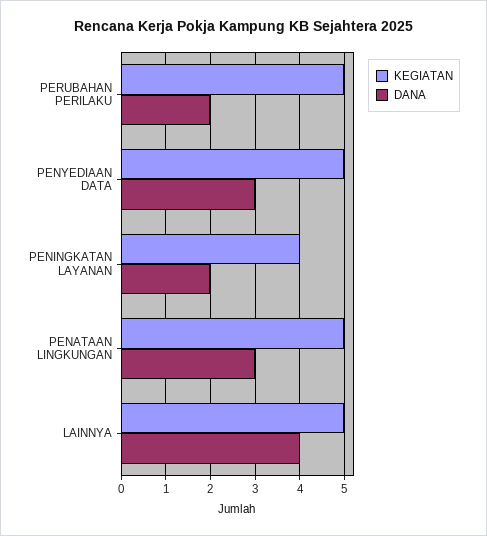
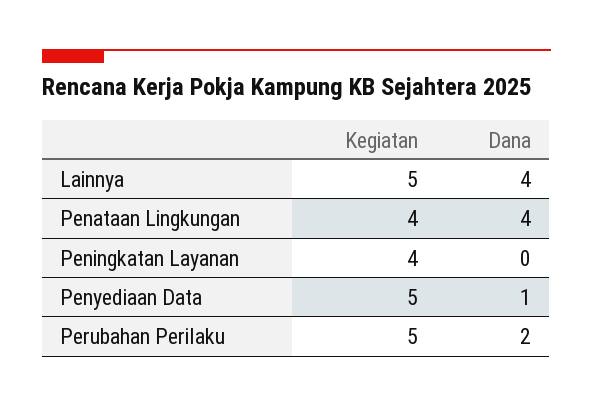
DANA, PENYEDIAAN DATA: 3 -> 1
DANA, PENINGKATAN LAYANAN: 2 -> 0
KEGIATAN, PENATAAN LINGKUNGAN: 5 -> 4
DANA, PENATAAN LINGKUNGAN: 3 -> 4

